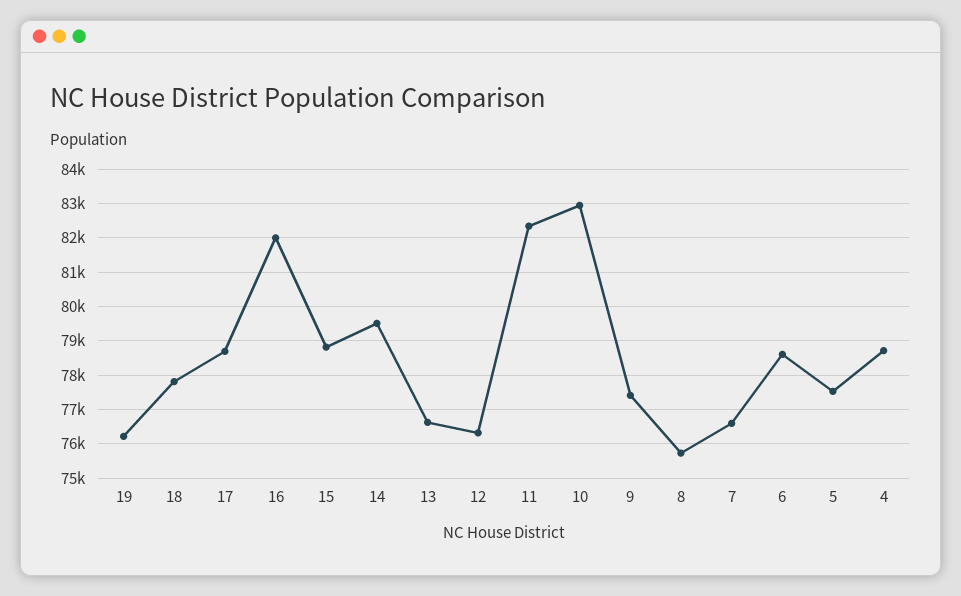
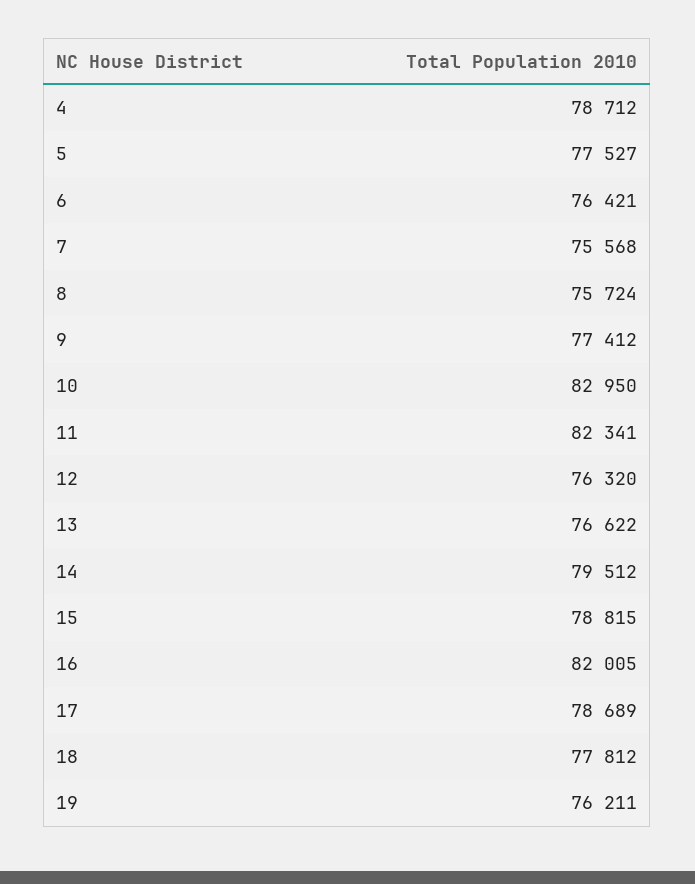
7: 76600 -> 75568
6: 78600 -> 76421

